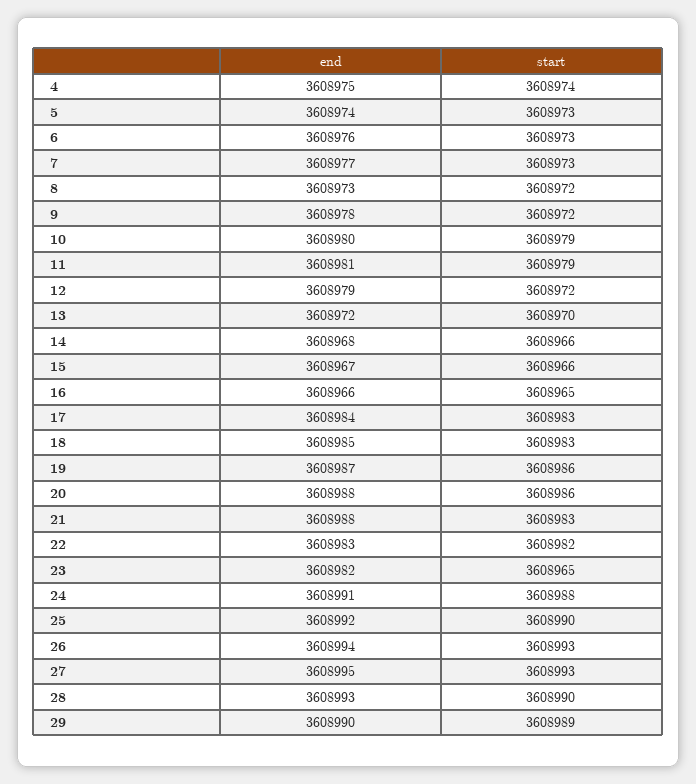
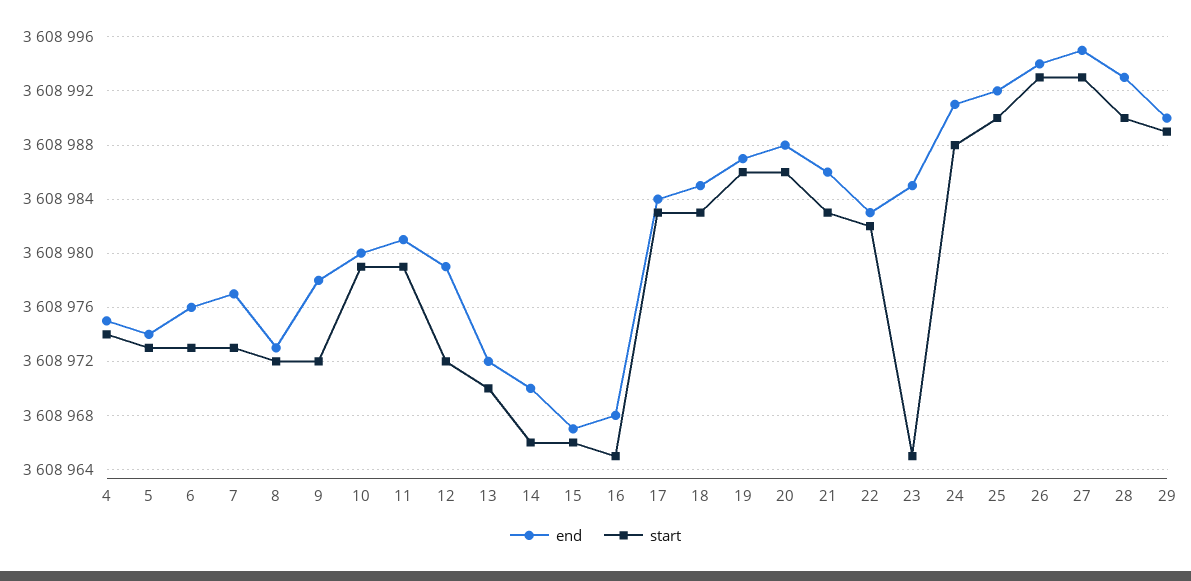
end, 14: 3608968 -> 3608970
end, 16: 3608966 -> 3608968
end, 21: 3608988 -> 3608986
end, 23: 3608982 -> 3608985

